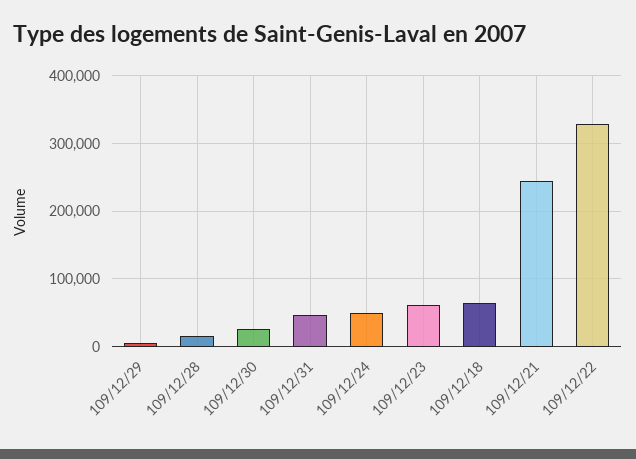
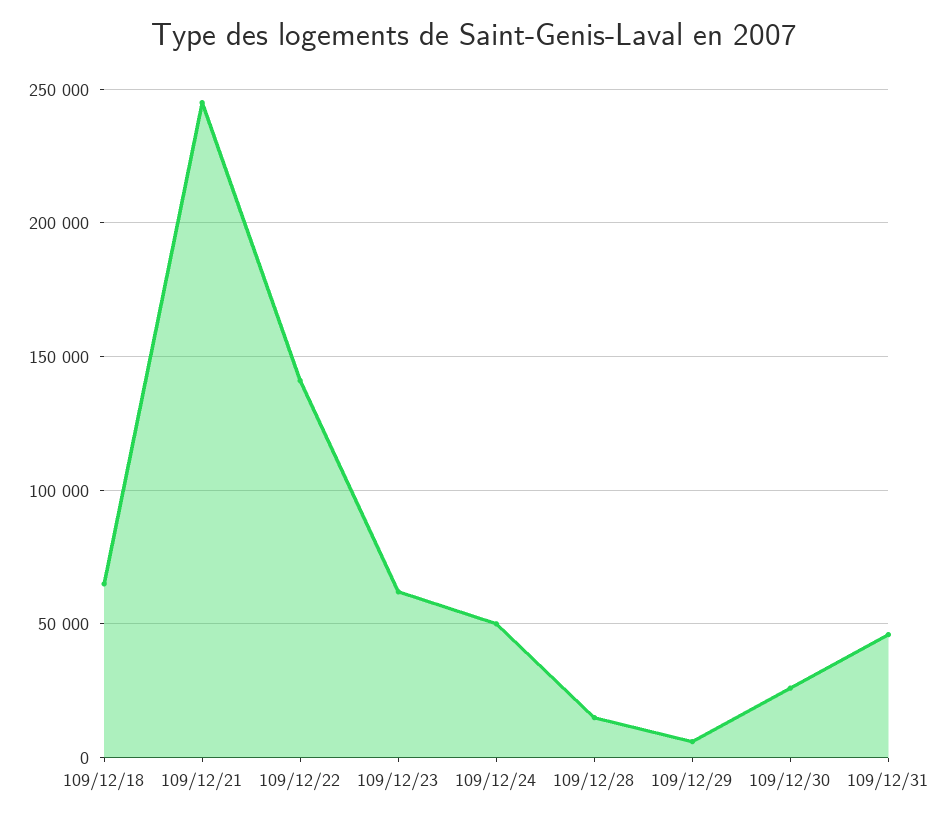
109/12/22: 330000 -> 140000

